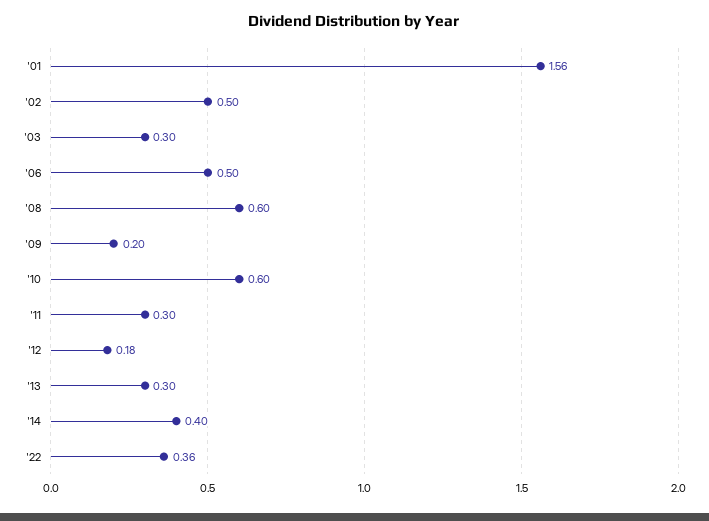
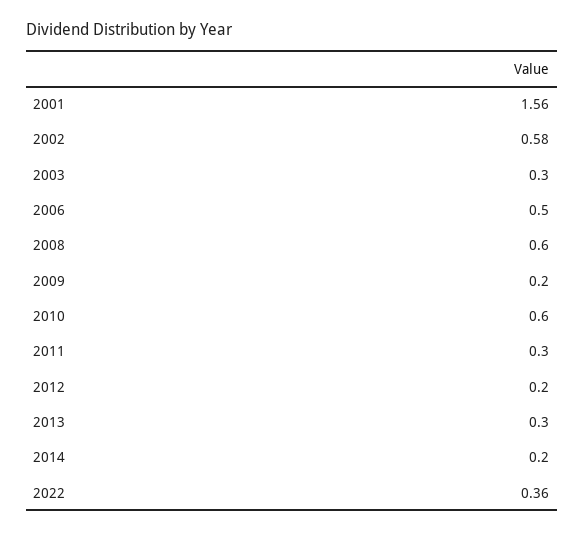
'02: 0.5 -> 0.58
'12: 0.18 -> 0.2
'14: 0.4 -> 0.2

